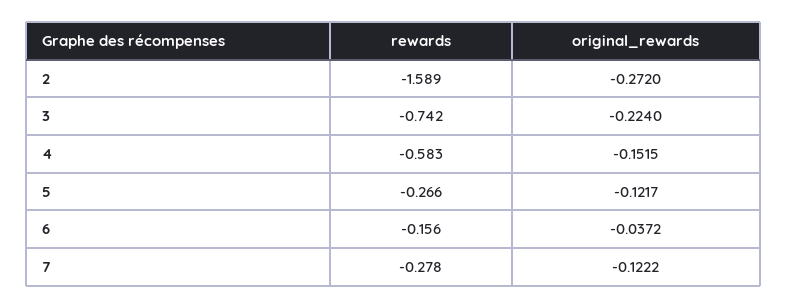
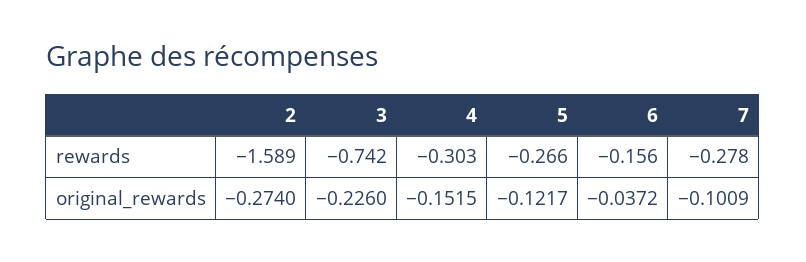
original_rewards, 2: -0.272 -> -0.274
original_rewards, 3: -0.224 -> -0.226
rewards, 4: -0.583 -> -0.303
original_rewards, 7: -0.1222 -> -0.1009

